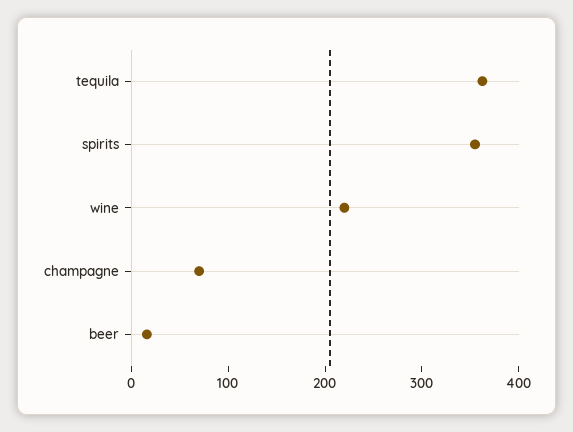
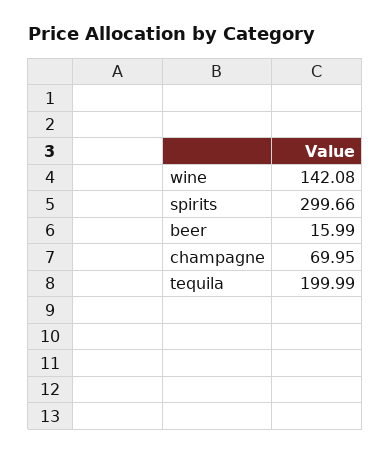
tequila: 360 -> 199.99
spirits: 360 -> 299.66
wine: 220 -> 142.08

